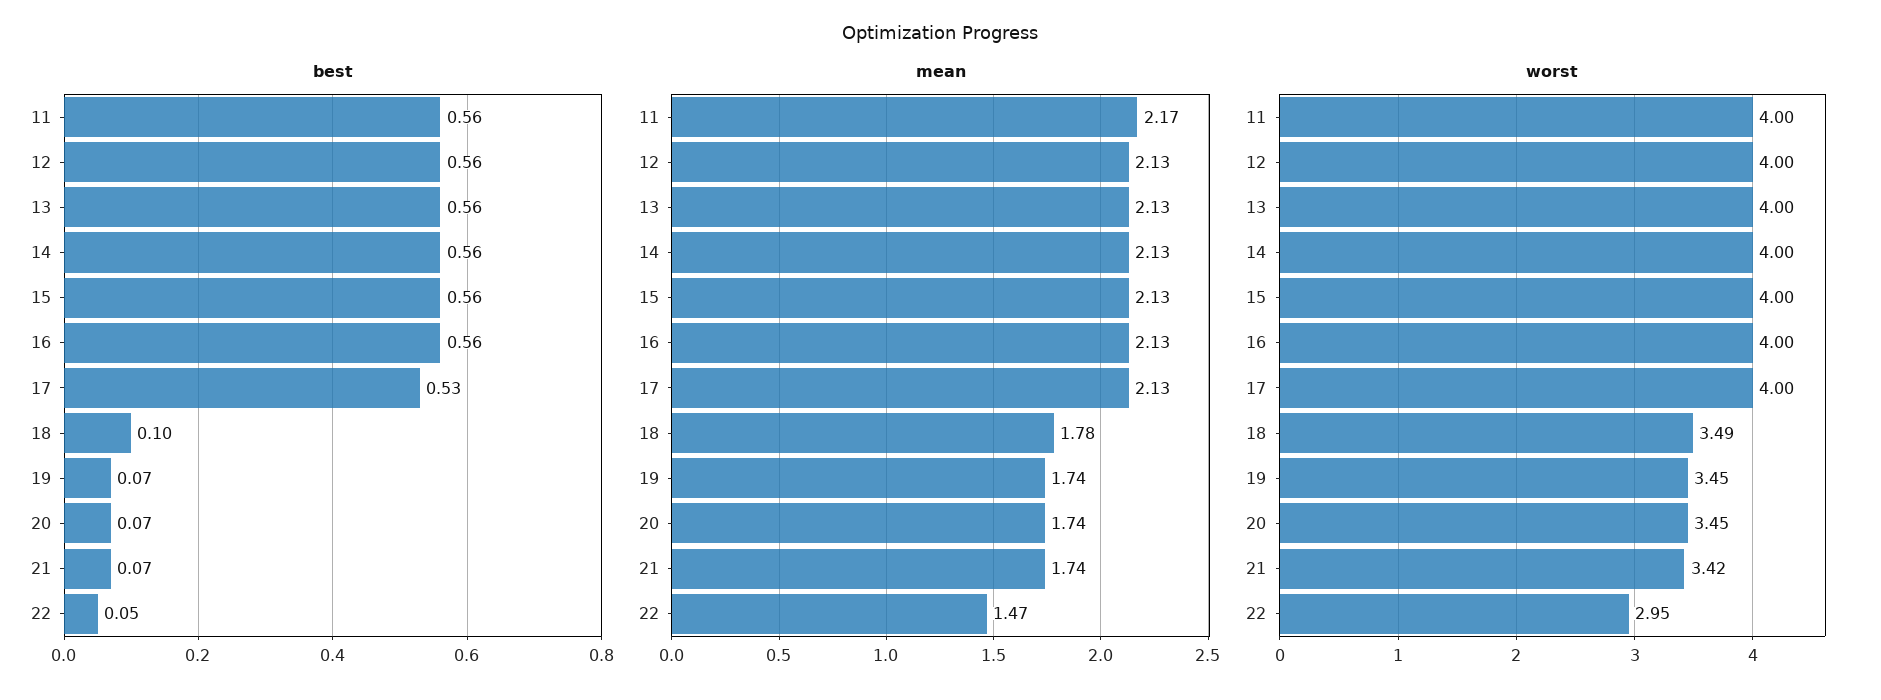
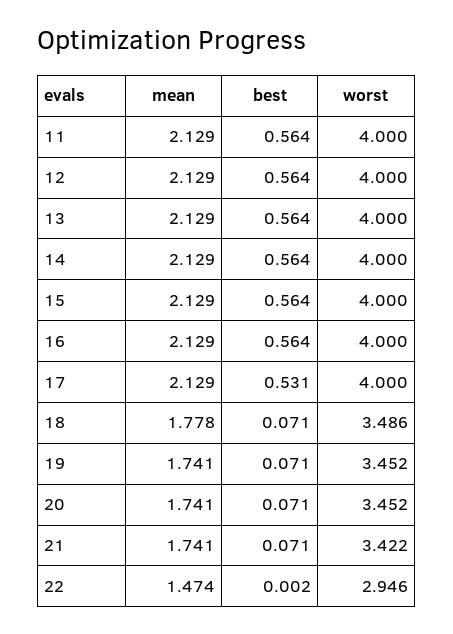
best, 18: 0.1 -> 0.071
best, 22: 0.05 -> 0.002
mean, 11: 2.17 -> 2.129

